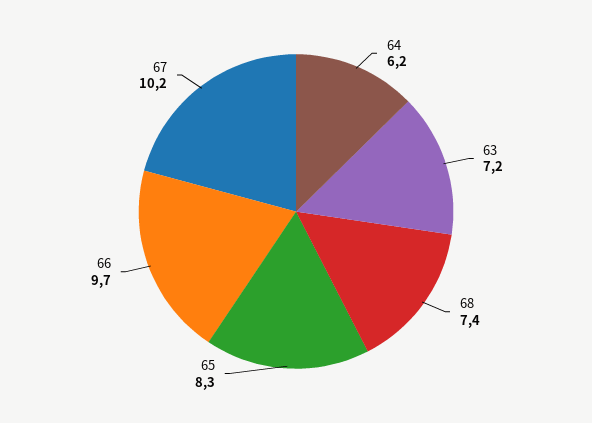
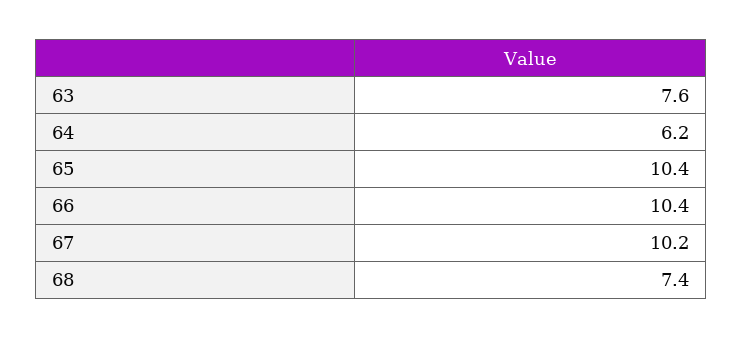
63: 7.2 -> 7.6
65: 8.3 -> 10.4
66: 9.7 -> 10.4

